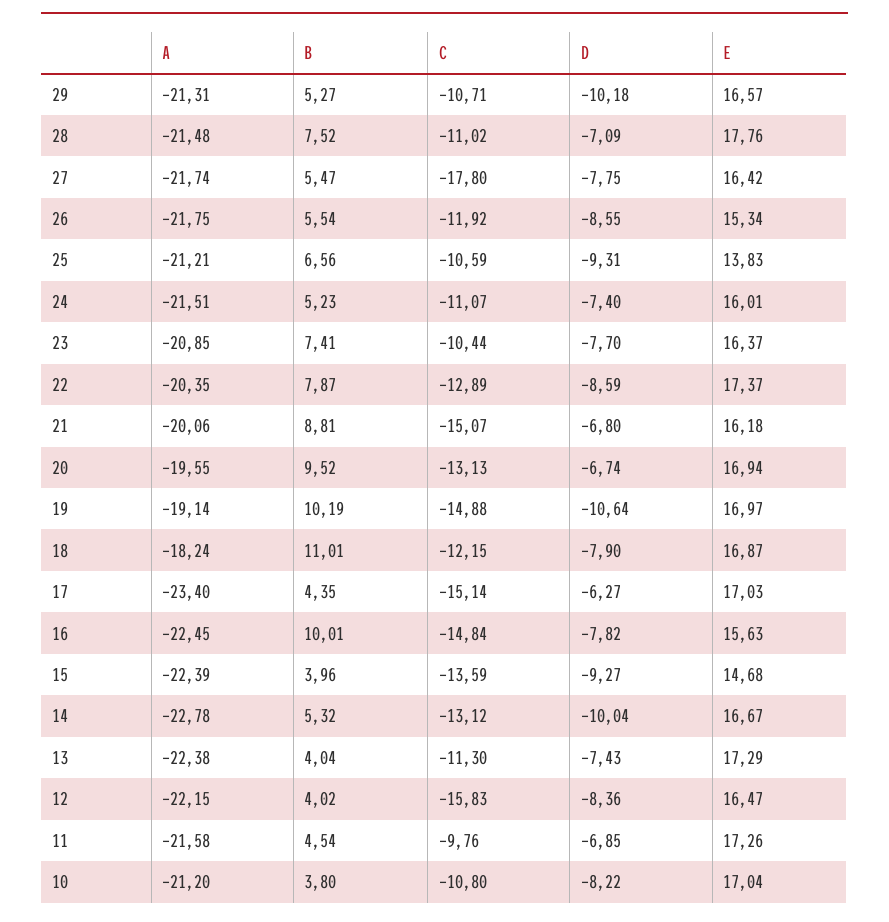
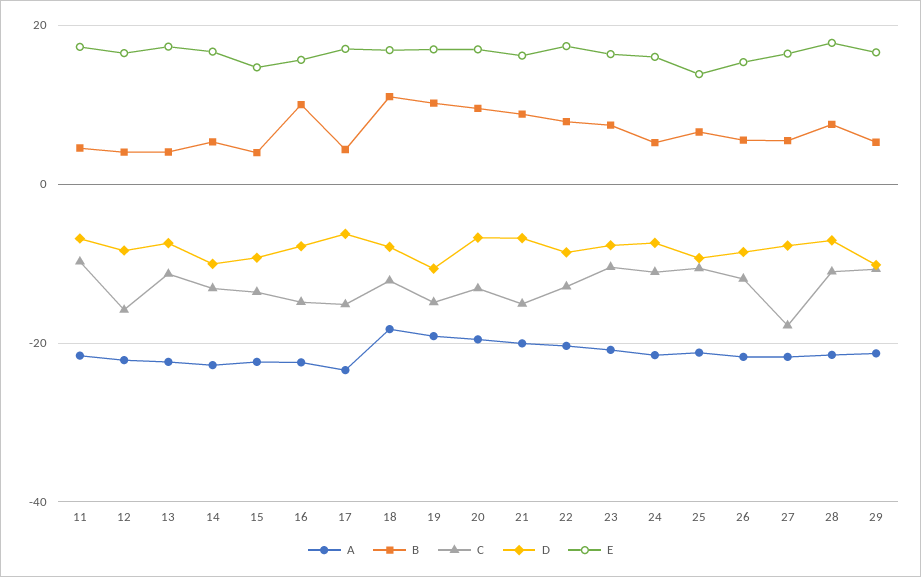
A, 10: -21.2 -> none
B, 10: 3.8 -> none
C, 10: -10.8 -> none
D, 10: -8.22 -> none
E, 10: 17.04 -> none

